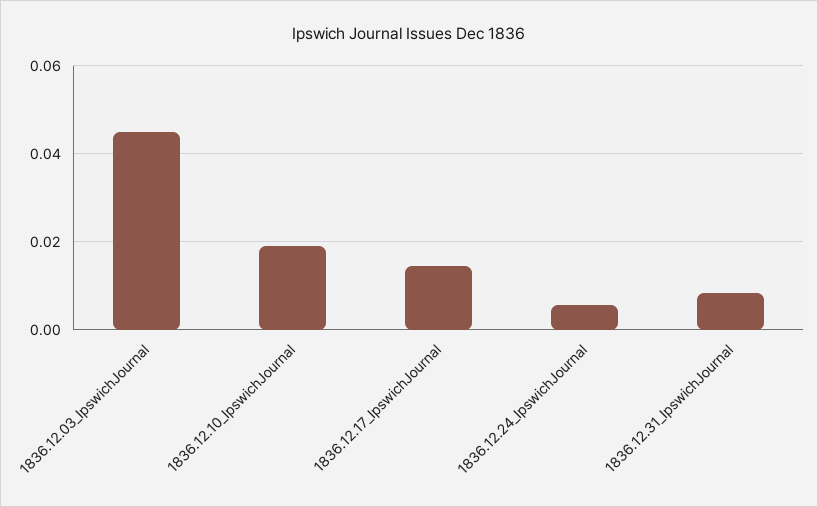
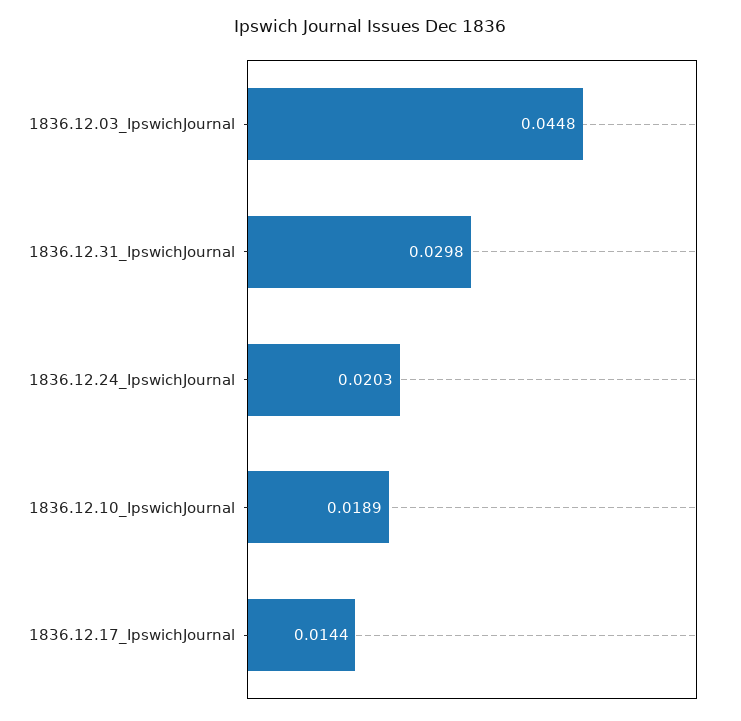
1836.12.24_IpswichJournal: 0.006 -> 0.0203
1836.12.31_IpswichJournal: 0.008 -> 0.0298

